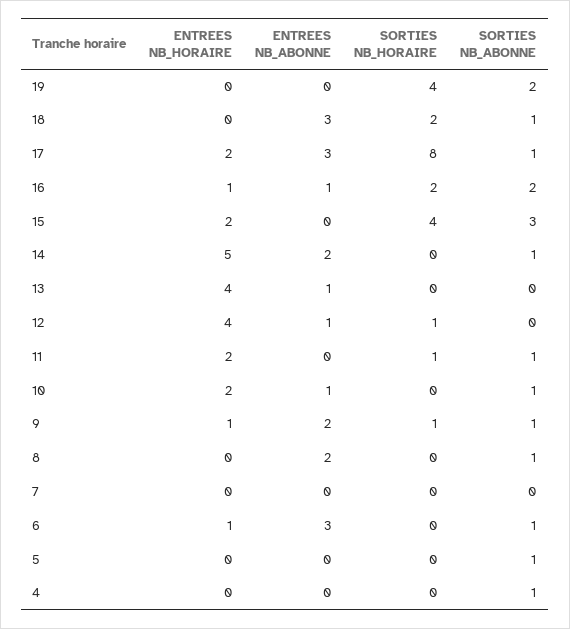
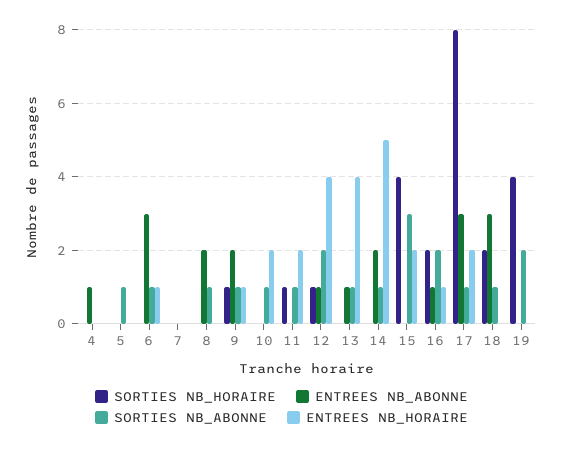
SORTIES NB_ABONNE, 13: 0 -> 1
SORTIES NB_ABONNE, 12: 0 -> 2
ENTREES NB_ABONNE, 10: 1 -> 0
ENTREES NB_ABONNE, 4: 0 -> 1
SORTIES NB_ABONNE, 4: 1 -> 0

